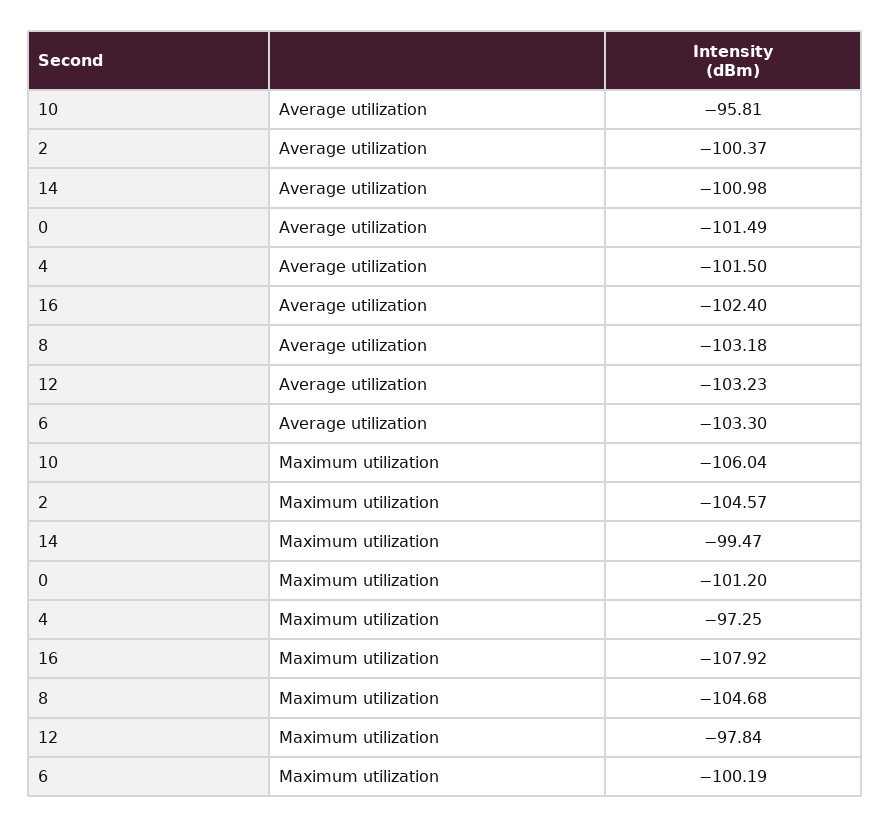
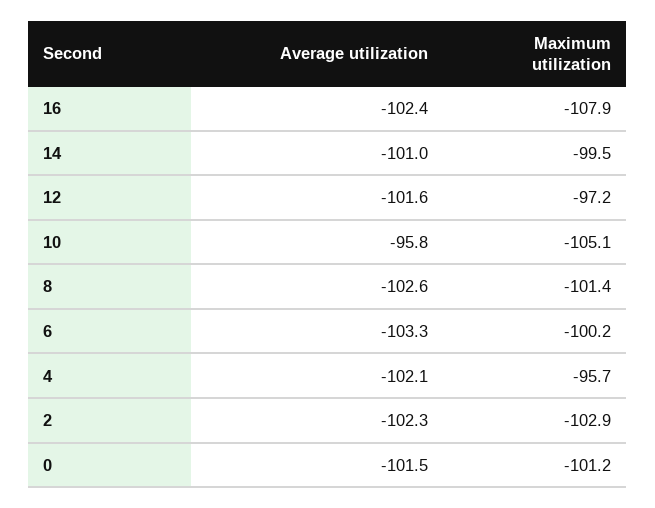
2, Average utilization: -100.37 -> -102.3
4, Average utilization: -101.5 -> -102.1
8, Average utilization: -103.18 -> -102.6
12, Average utilization: -103.23 -> -101.6
10, Maximum utilization: -106.04 -> -105.1
2, Maximum utilization: -104.57 -> -102.9
4, Maximum utilization: -97.25 -> -95.7
8, Maximum utilization: -104.68 -> -101.4
12, Maximum utilization: -97.84 -> -97.2

